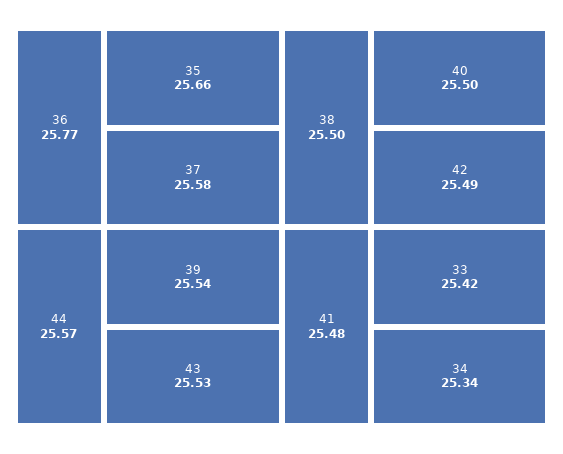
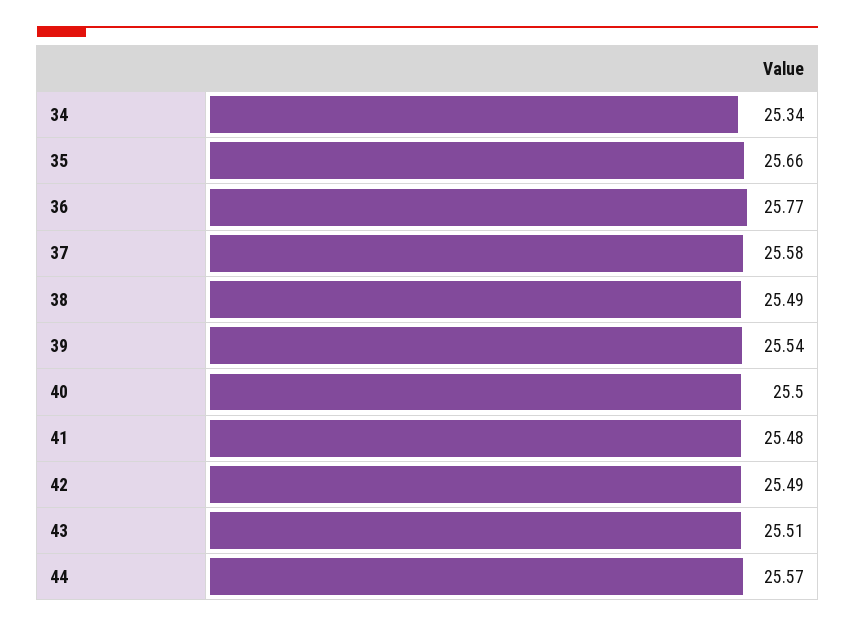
43: 25.53 -> 25.51
38: 25.5 -> 25.49
33: 25.42 -> none

